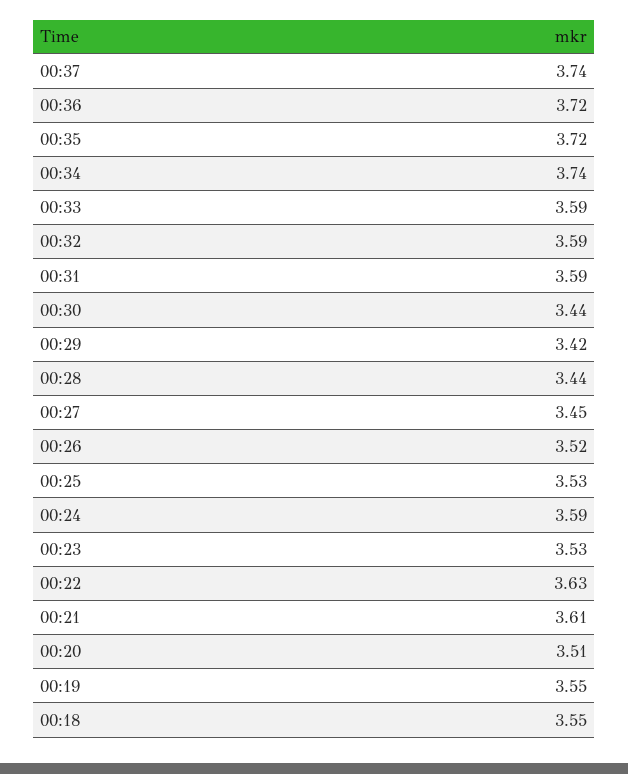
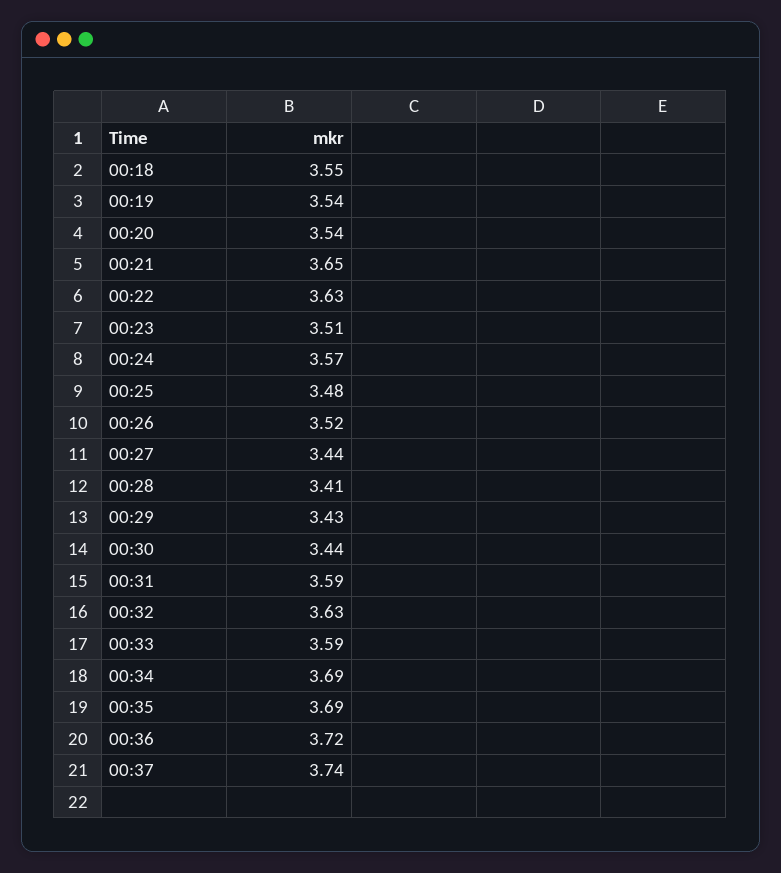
00:35: 3.72 -> 3.69
00:34: 3.74 -> 3.69
00:32: 3.59 -> 3.63
00:29: 3.42 -> 3.43
00:28: 3.44 -> 3.41
00:27: 3.45 -> 3.44
00:25: 3.53 -> 3.48
00:24: 3.59 -> 3.57
00:23: 3.53 -> 3.51
00:21: 3.61 -> 3.65
00:20: 3.51 -> 3.54
00:19: 3.55 -> 3.54

